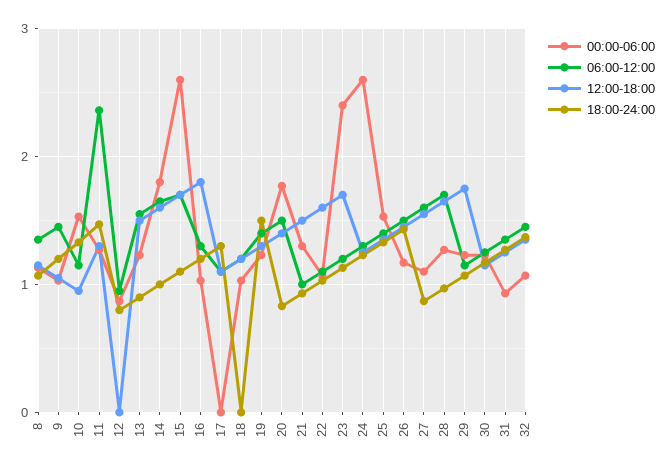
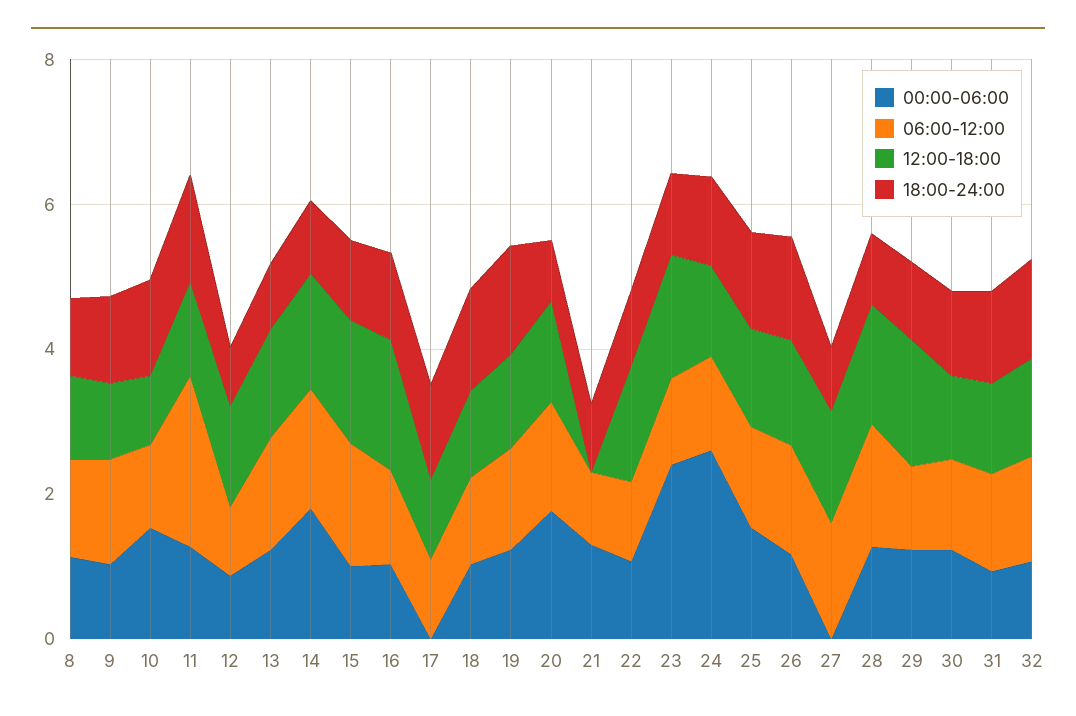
12:00-18:00, 12: 0 -> 1.5
00:00-06:00, 15: 2.6 -> 1
18:00-24:00, 18: 0 -> 1.5
12:00-18:00, 21: 1.5 -> 0
00:00-06:00, 27: 1.1 -> 0

